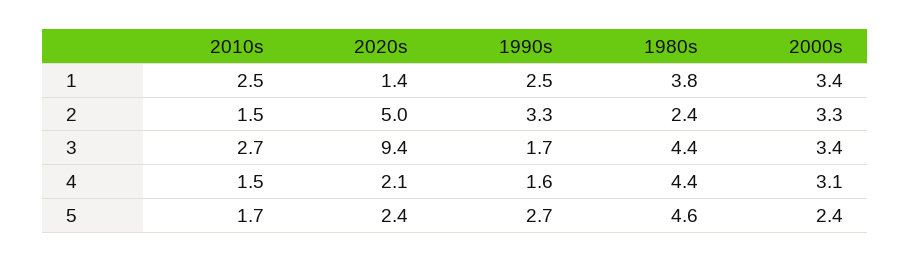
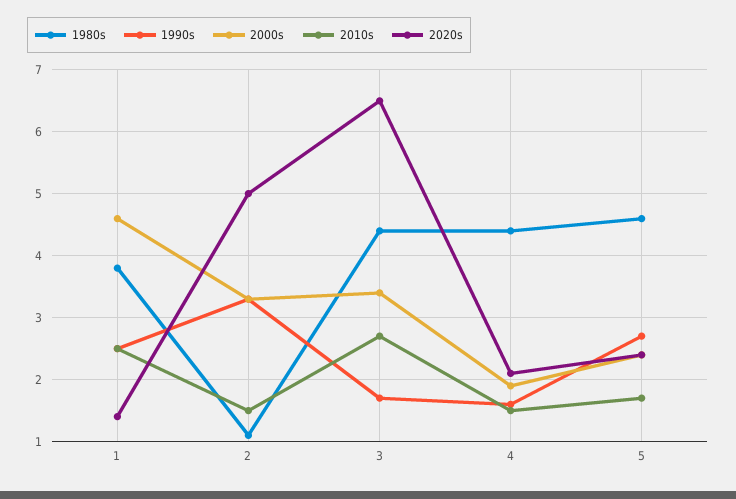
2000s, 1: 3.4 -> 4.6
1980s, 2: 2.4 -> 1.1
2020s, 3: 9.4 -> 6.5
2000s, 4: 3.1 -> 1.9

